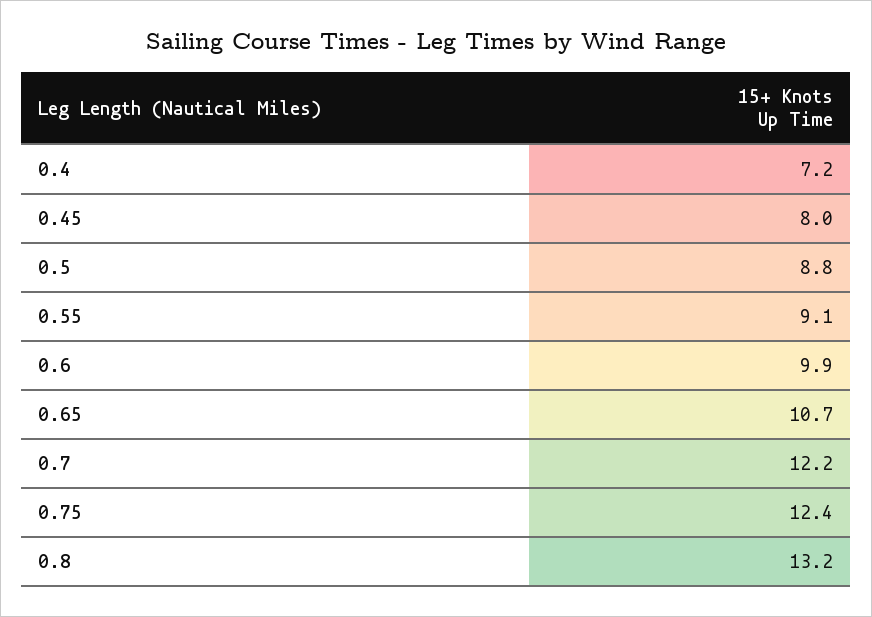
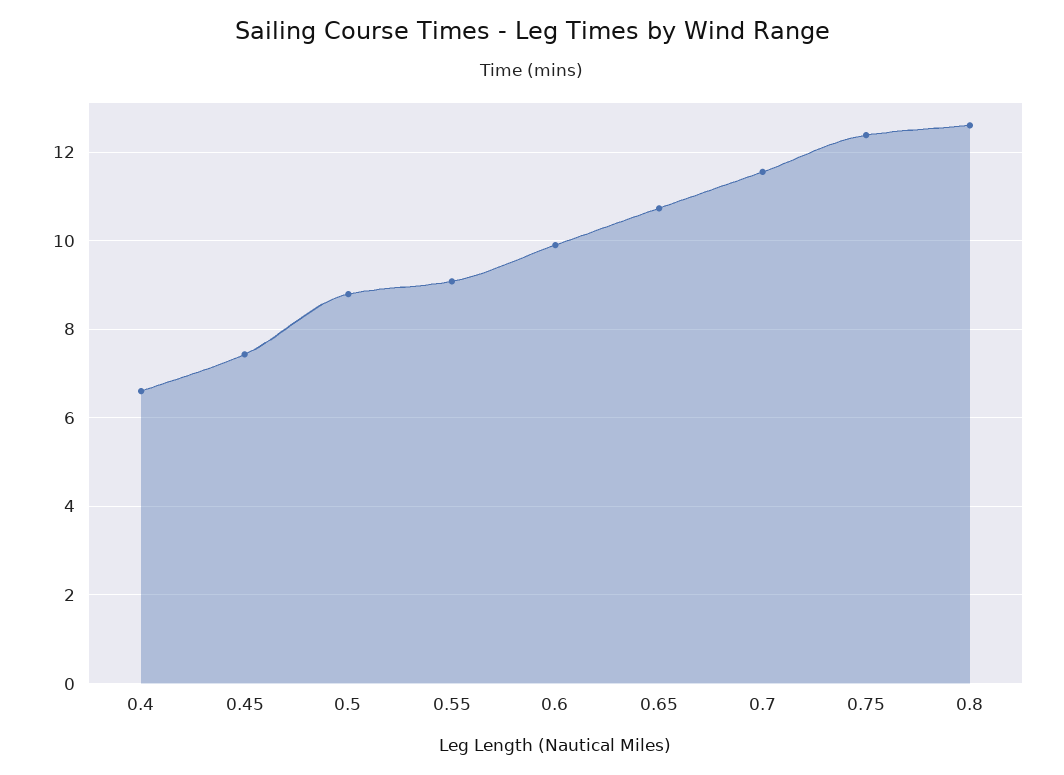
0.4: 7.2 -> 6.6
0.45: 8 -> 7.4
0.7: 12.2 -> 11.6
0.8: 13.2 -> 12.6

